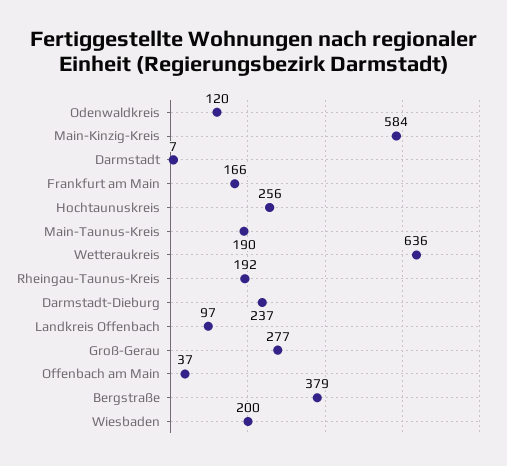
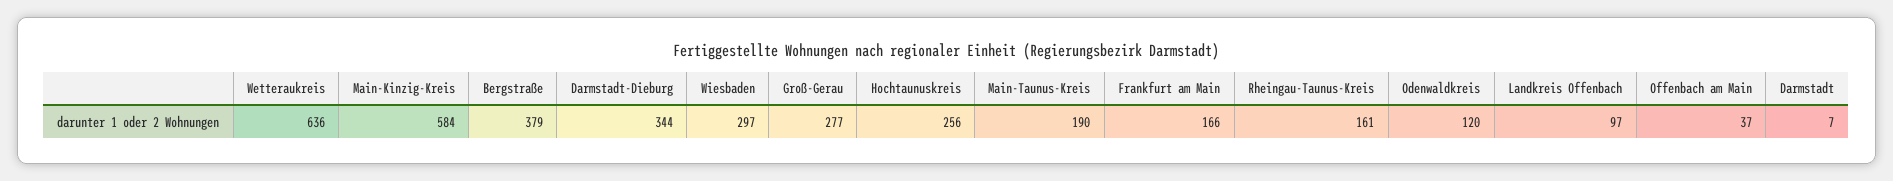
Rheingau-Taunus-Kreis: 192 -> 161
Darmstadt-Dieburg: 237 -> 344
Wiesbaden: 200 -> 297

